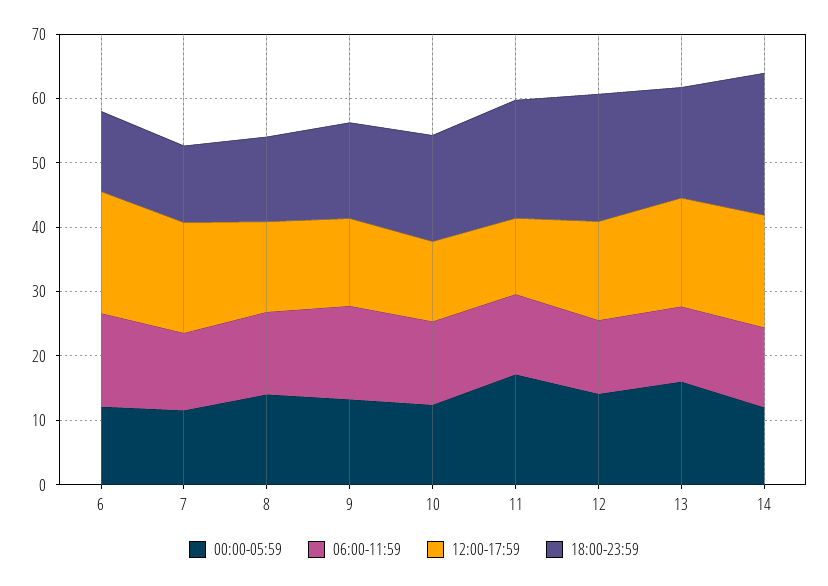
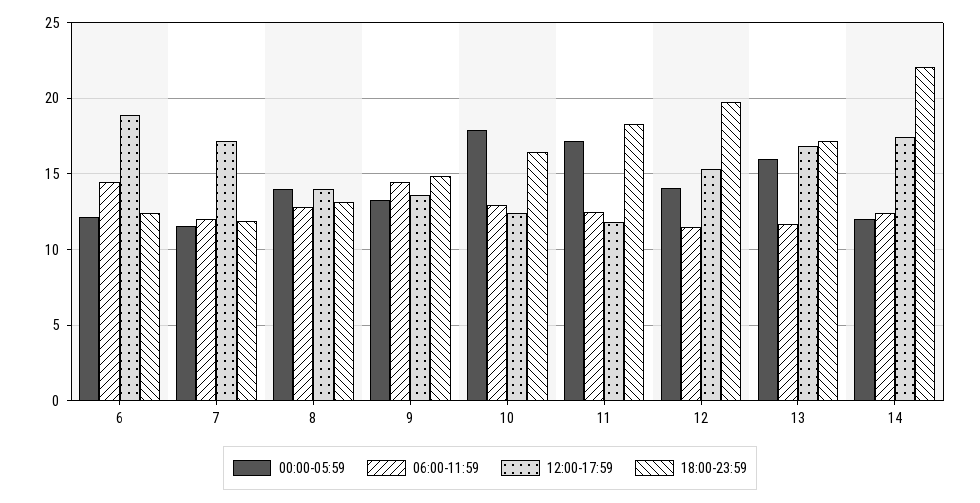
00:00-05:59, 10: 12 -> 18

